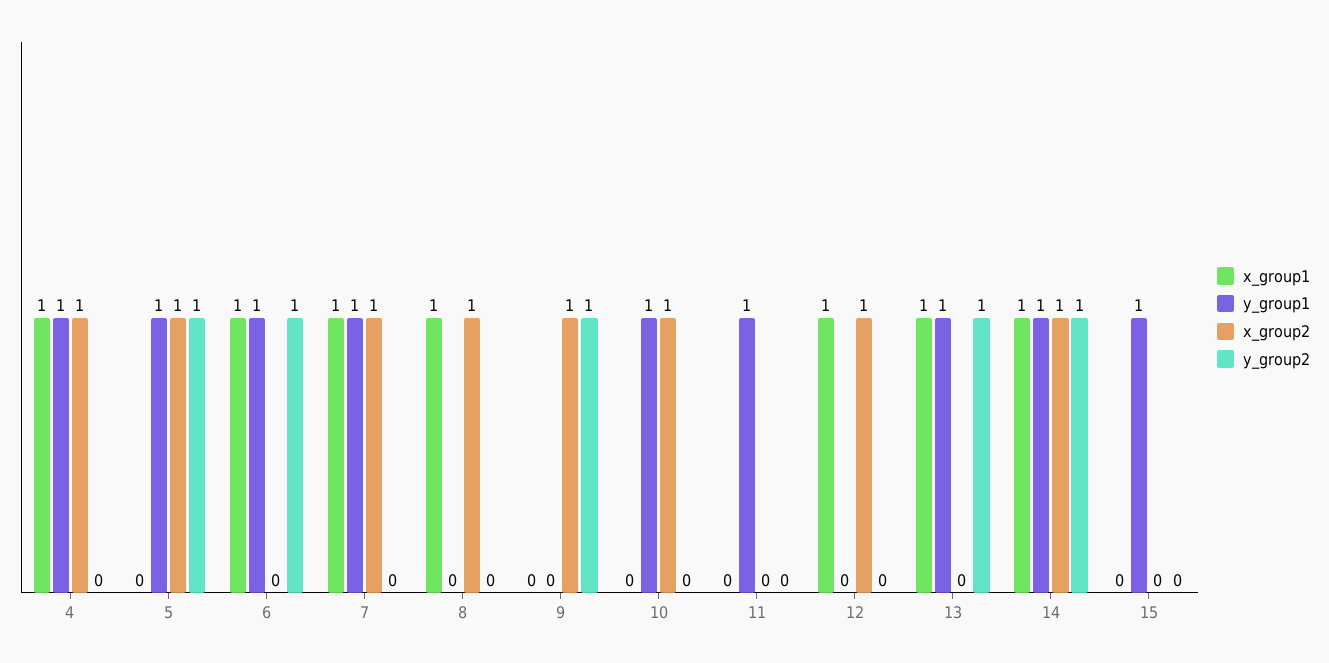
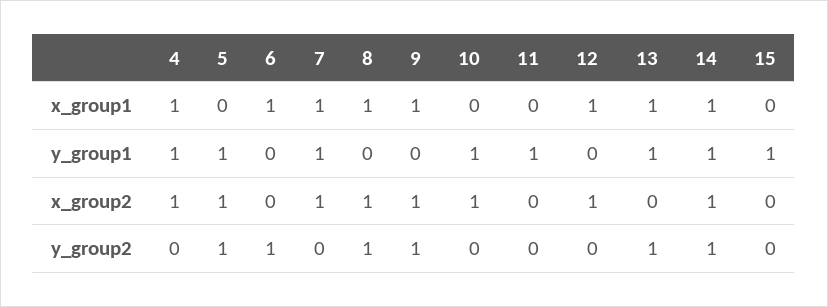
y_group1, 6: 1 -> 0
y_group2, 8: 0 -> 1
x_group1, 9: 0 -> 1

